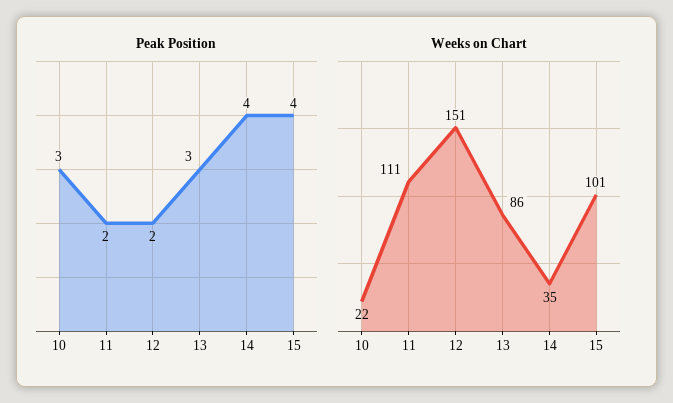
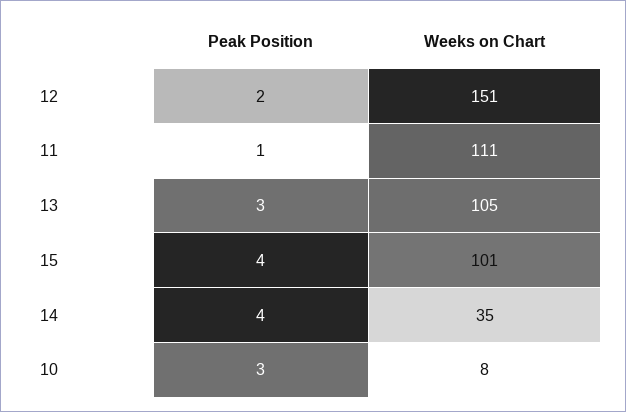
Peak Position, 11: 2 -> 1
Weeks on Chart, 10: 22 -> 8
Weeks on Chart, 13: 86 -> 105

